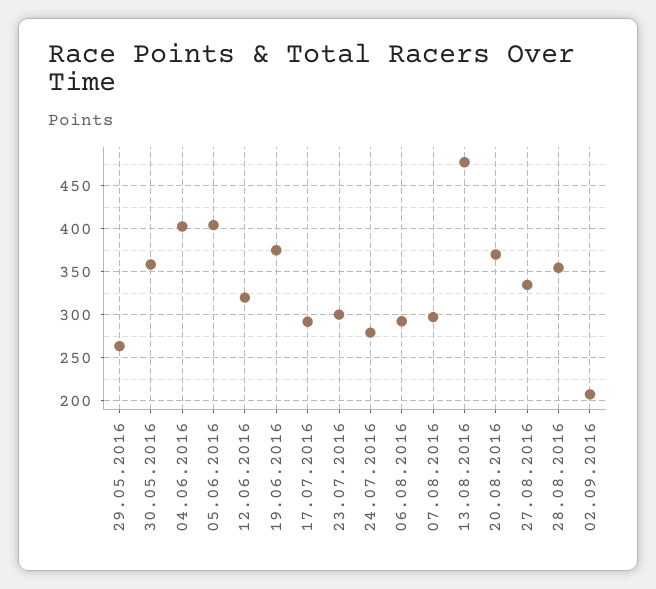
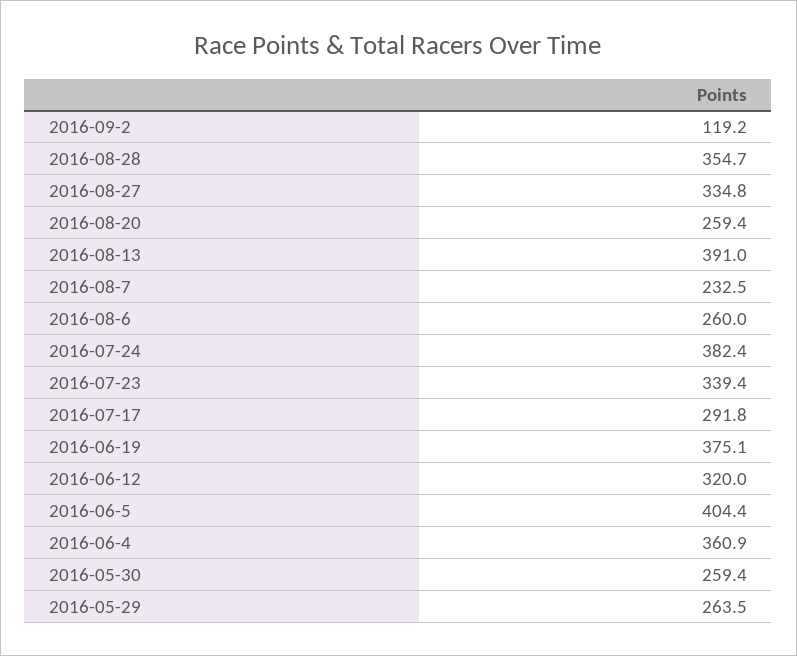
30.05.2016: 360 -> 259.4
04.06.2016: 400 -> 360.9
23.07.2016: 300 -> 339.4
24.07.2016: 280 -> 382.4
06.08.2016: 290 -> 260
07.08.2016: 300 -> 232.5
13.08.2016: 480 -> 391
20.08.2016: 370 -> 259.4
02.09.2016: 210 -> 119.2

